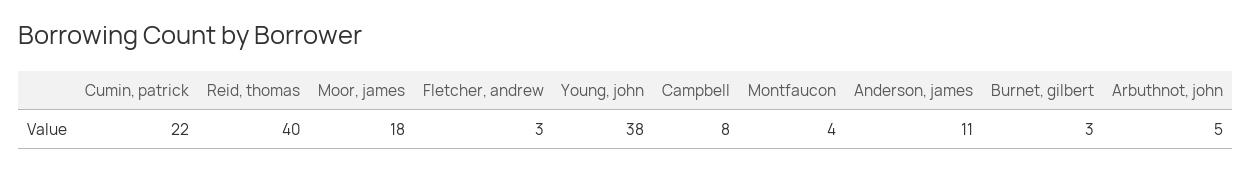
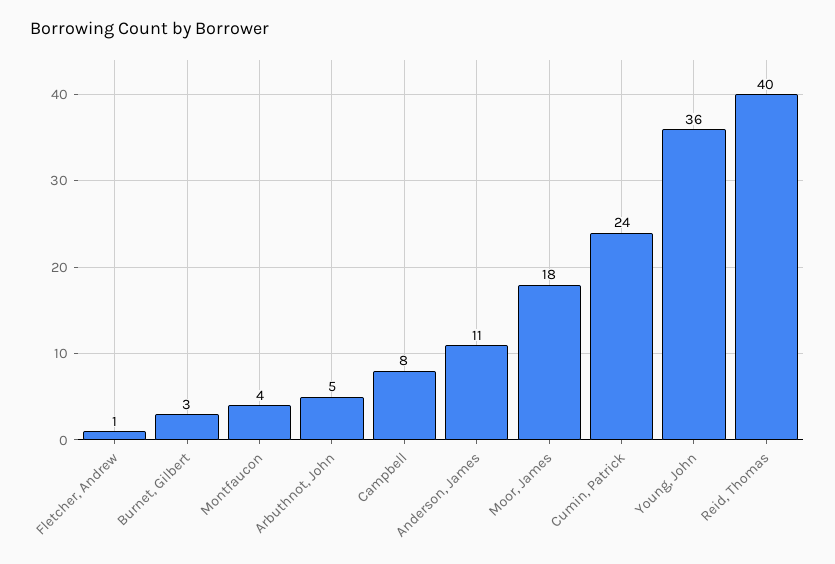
Cumin, patrick: 22 -> 24
Fletcher, andrew: 3 -> 1
Young, john: 38 -> 36

